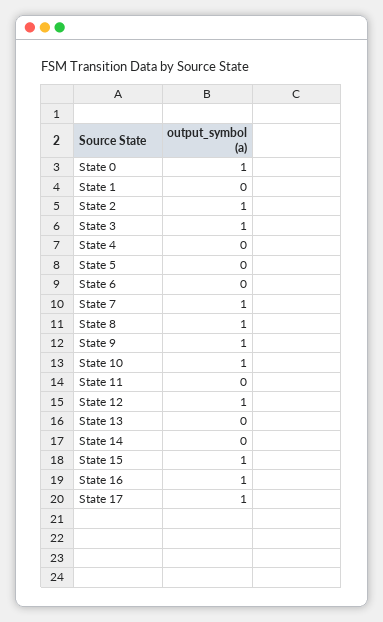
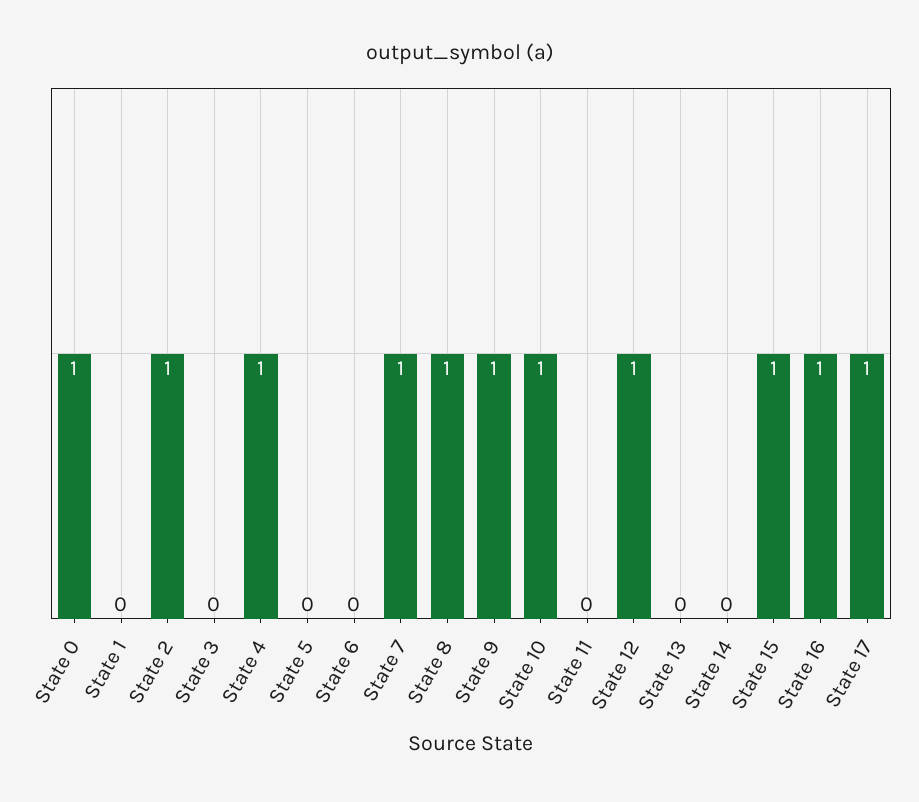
State 3: 1 -> 0
State 4: 0 -> 1

